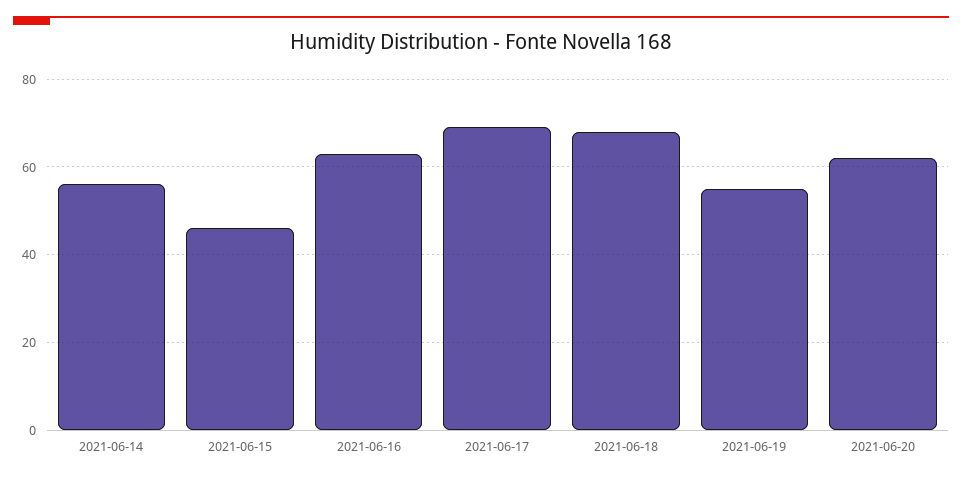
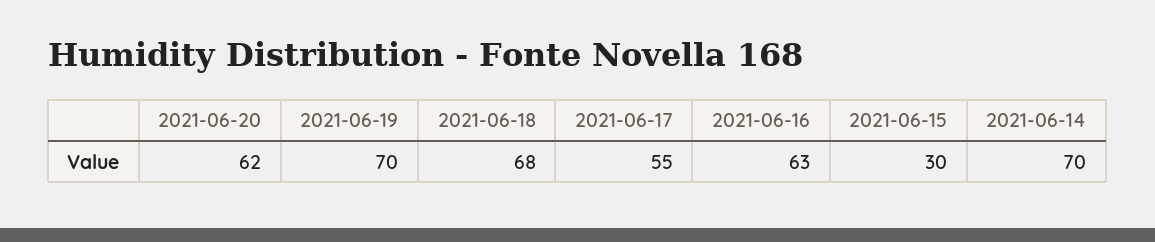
2021-06-14: 55 -> 70
2021-06-15: 45 -> 30
2021-06-17: 70 -> 55
2021-06-19: 55 -> 70

